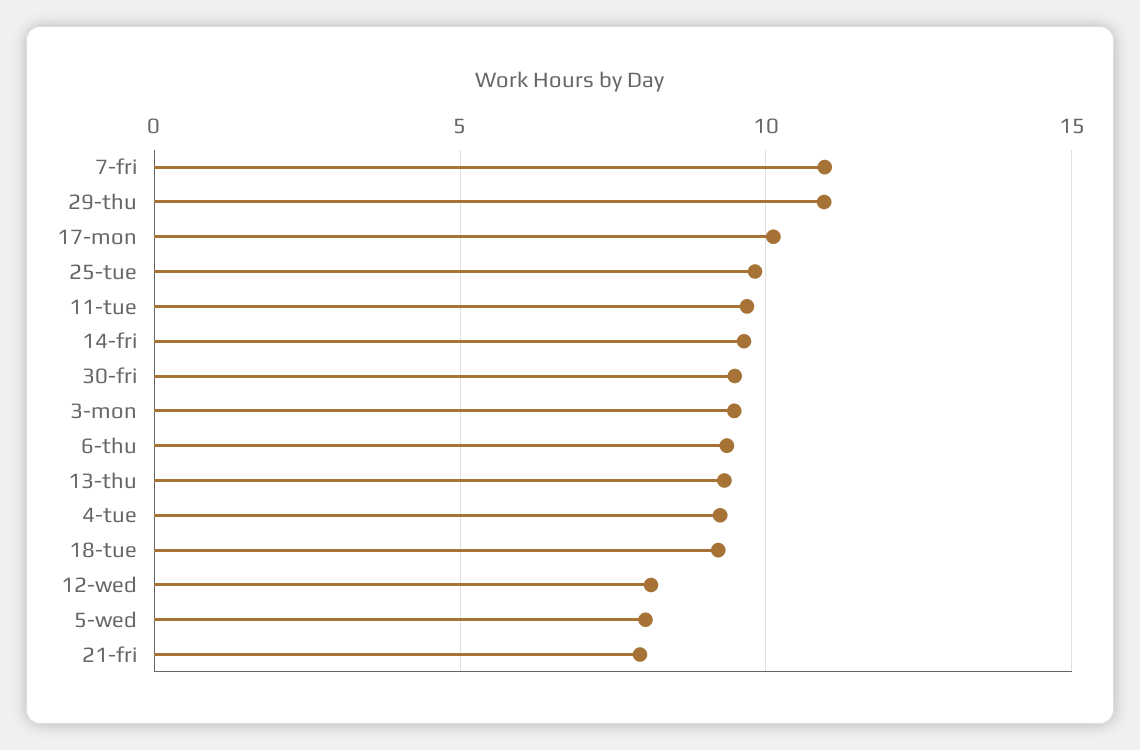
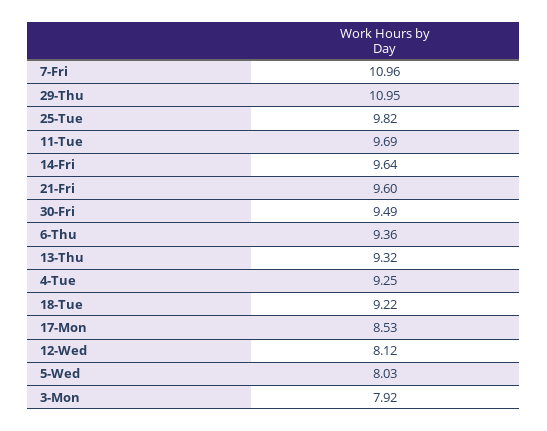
17-mon: 10 -> 8.53
3-mon: 9.5 -> 7.92
21-fri: 8 -> 9.6

